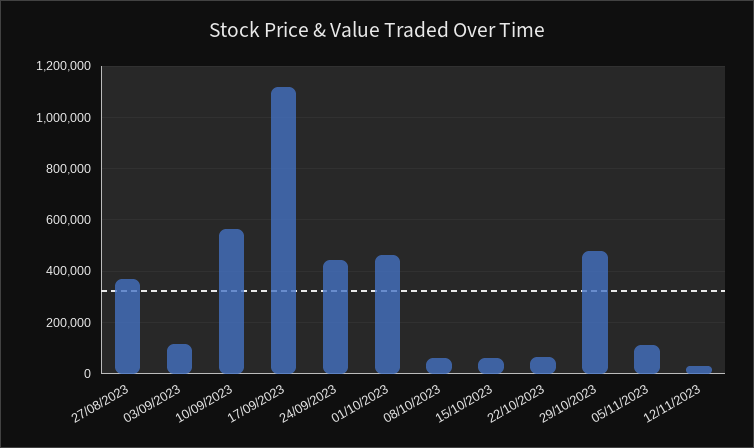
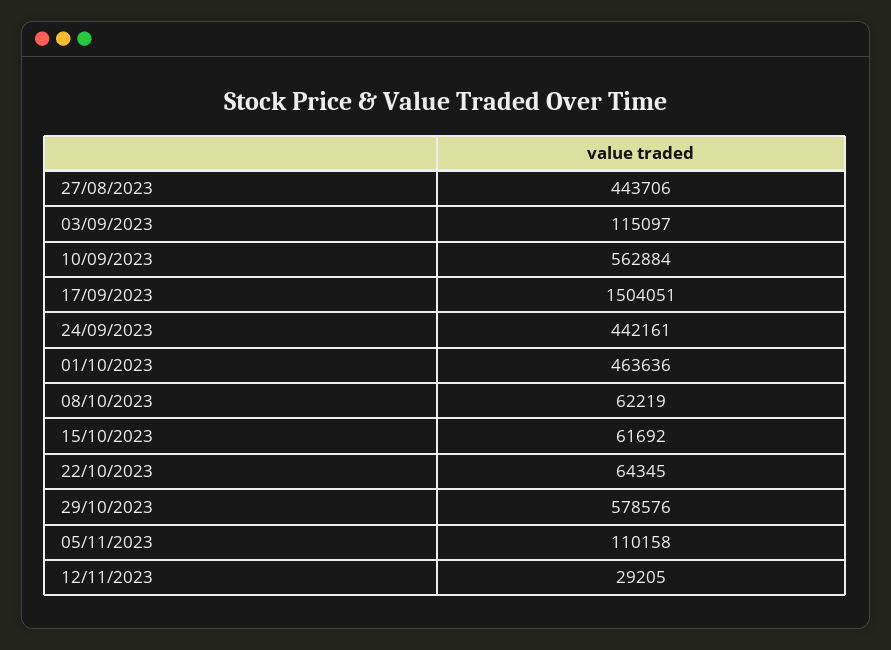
27/08/2023: 375000 -> 443706
17/09/2023: 1125000 -> 1504051
29/10/2023: 475000 -> 578576

